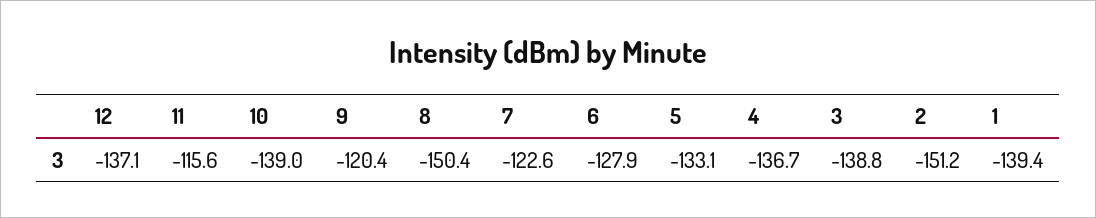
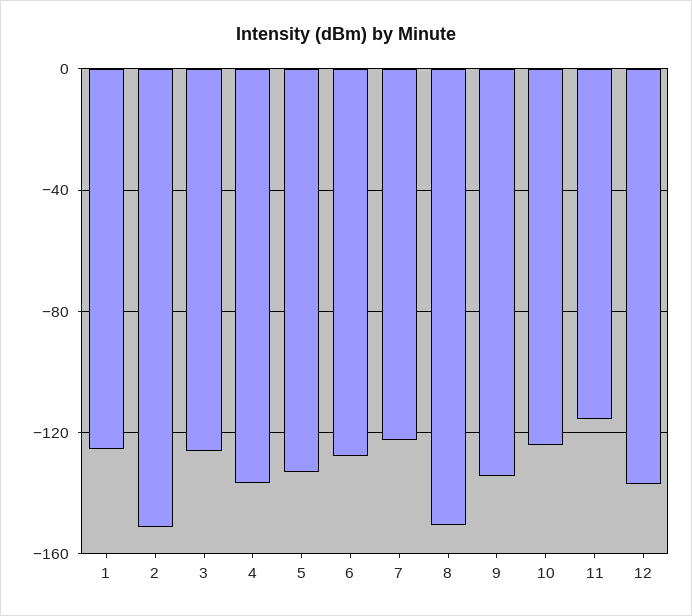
10: -139 -> -125
9: -120.4 -> -135
3: -138.8 -> -125
1: -139.4 -> -125

